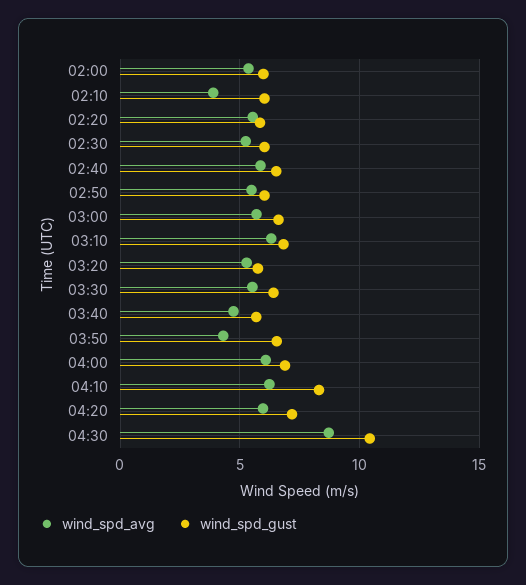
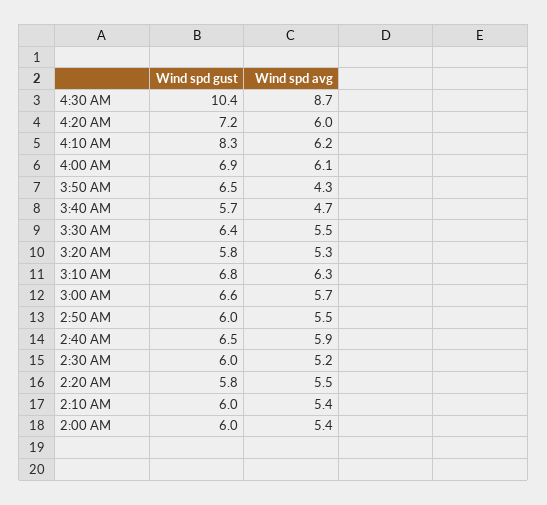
wind_spd_avg, 02:10: 4 -> 5.4

